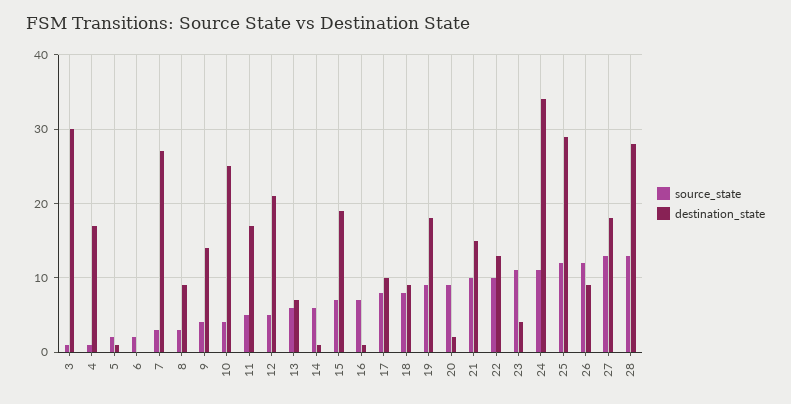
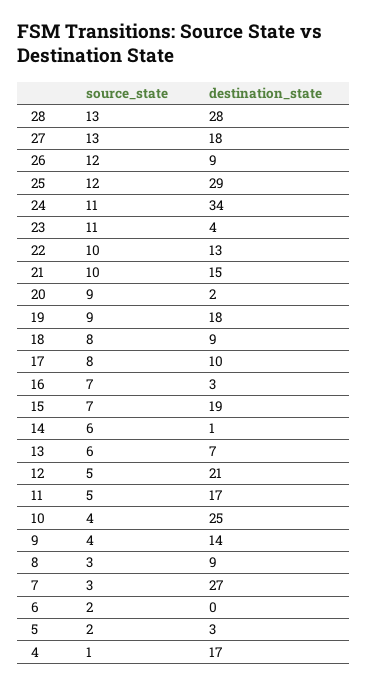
source_state, 3: 1 -> none
destination_state, 3: 30 -> none
destination_state, 5: 1 -> 3
destination_state, 16: 1 -> 3

